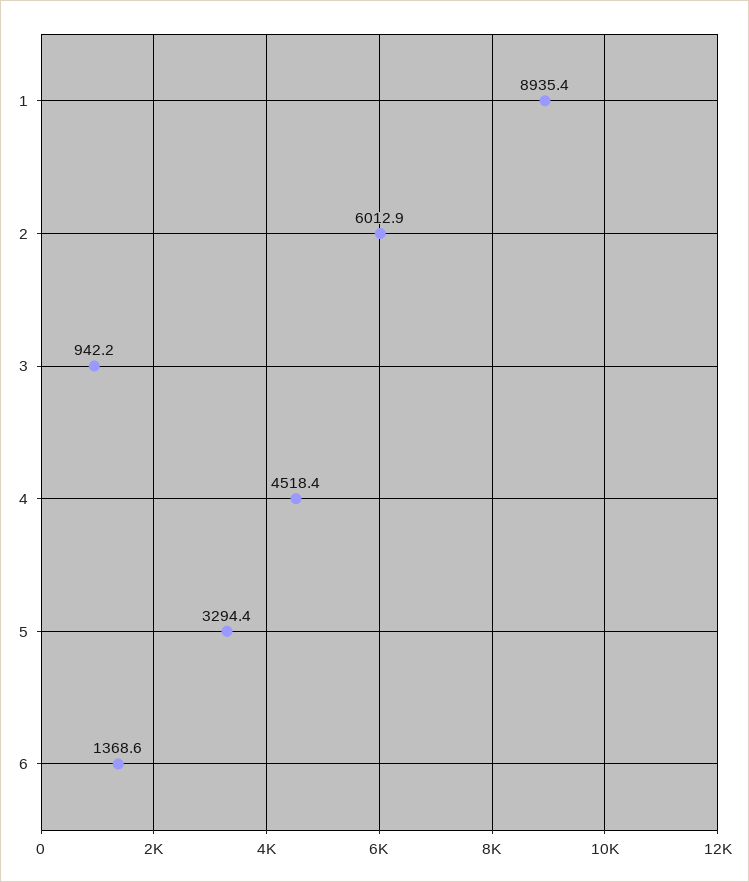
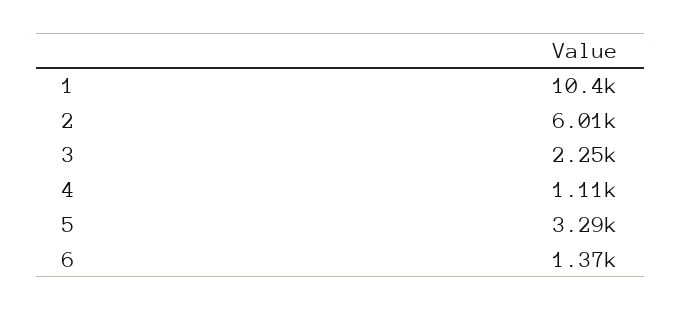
1: 8935.4 -> 10400
3: 942.2 -> 2250
4: 4518.4 -> 1110

